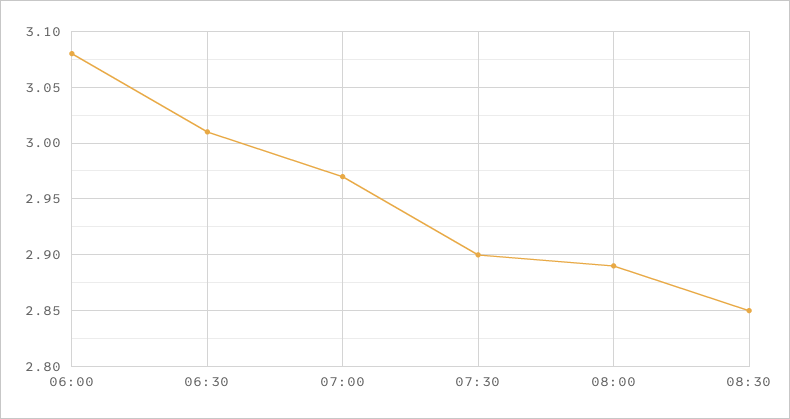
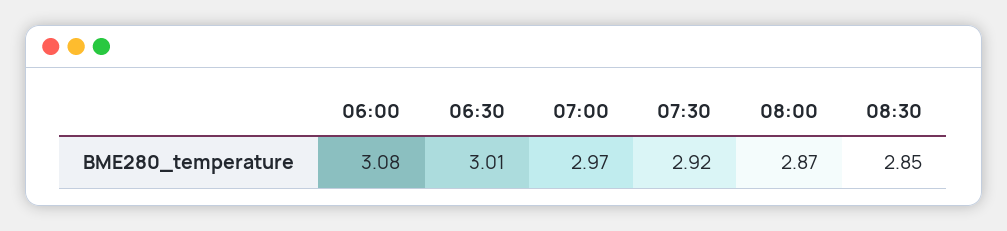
07:30: 2.9 -> 2.92
08:00: 2.89 -> 2.87

